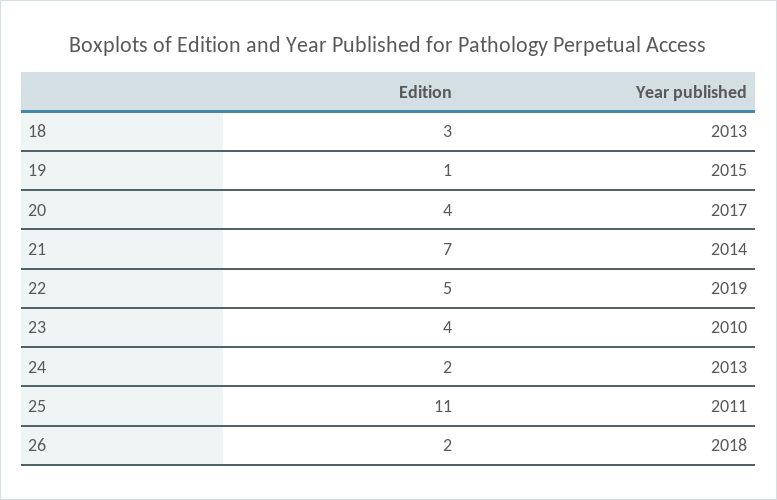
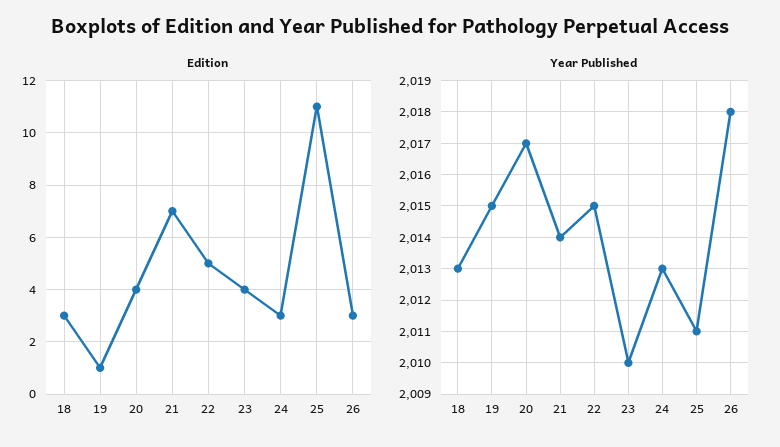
Year published, 22: 2019 -> 2015
Edition, 24: 2 -> 3
Edition, 26: 2 -> 3

